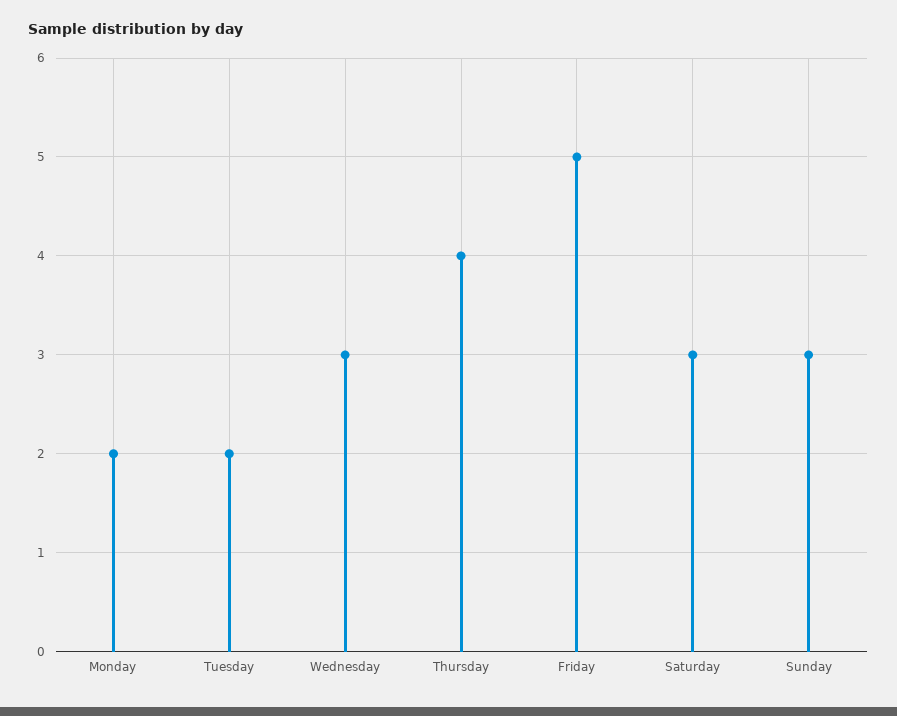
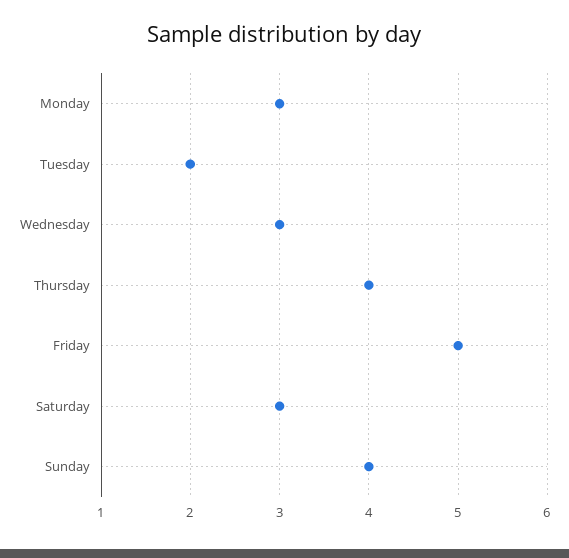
Monday: 2 -> 3
Sunday: 3 -> 4

